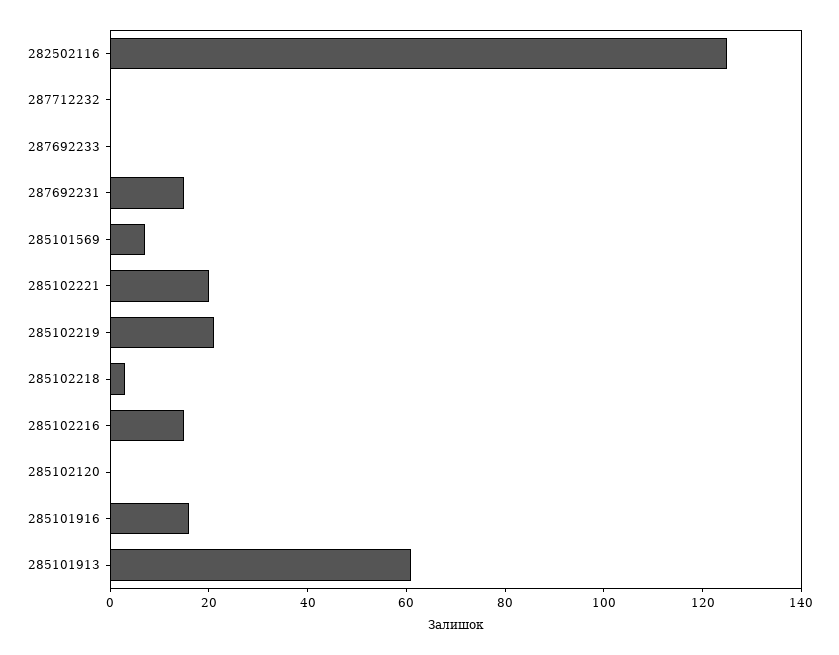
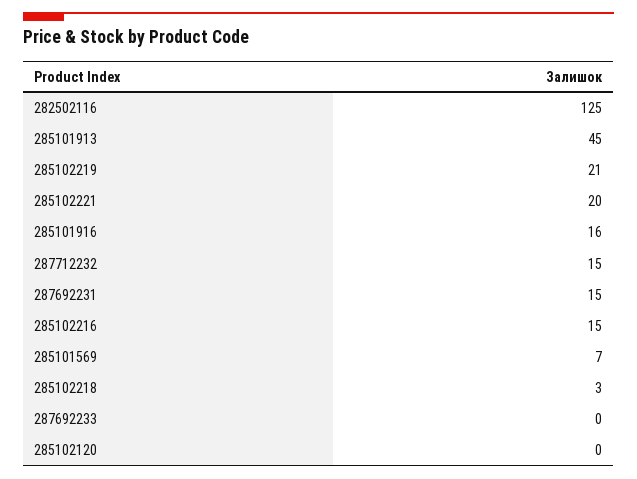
287712232: 0 -> 15
285101913: 60 -> 45

